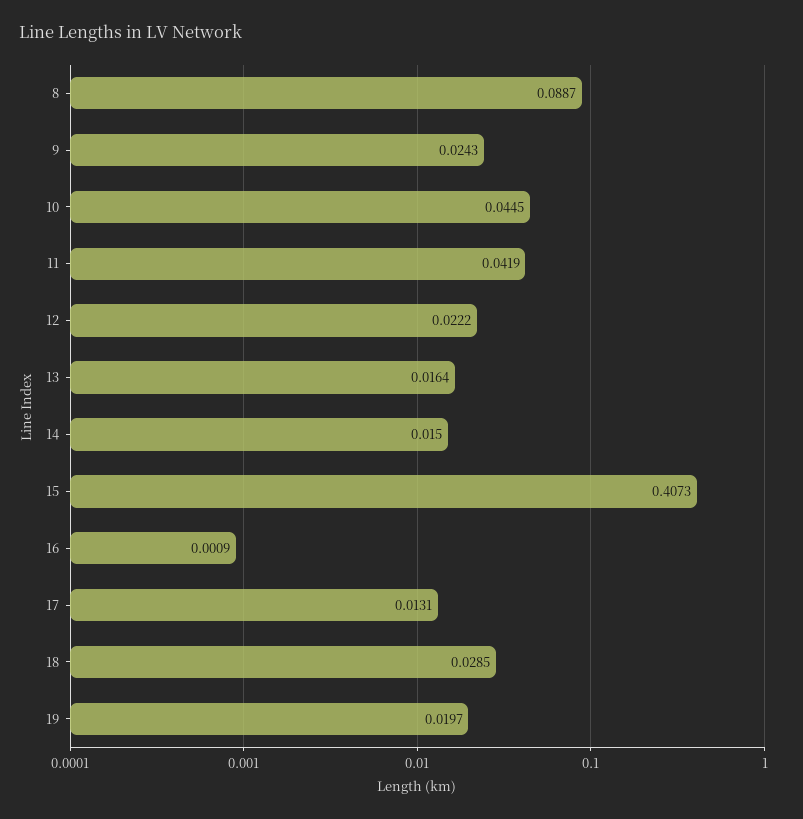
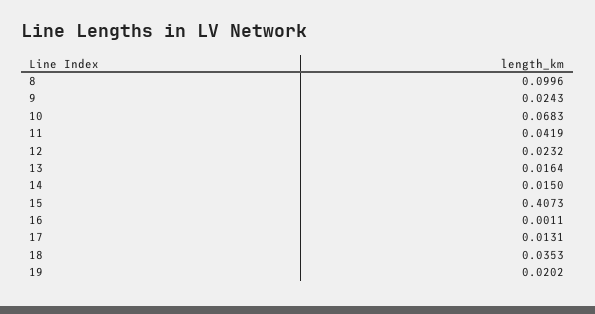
8: 0.0887 -> 0.0996
10: 0.0445 -> 0.0683
12: 0.0222 -> 0.0232
16: 0.0009 -> 0.0011
18: 0.0285 -> 0.0353
19: 0.0197 -> 0.0202

